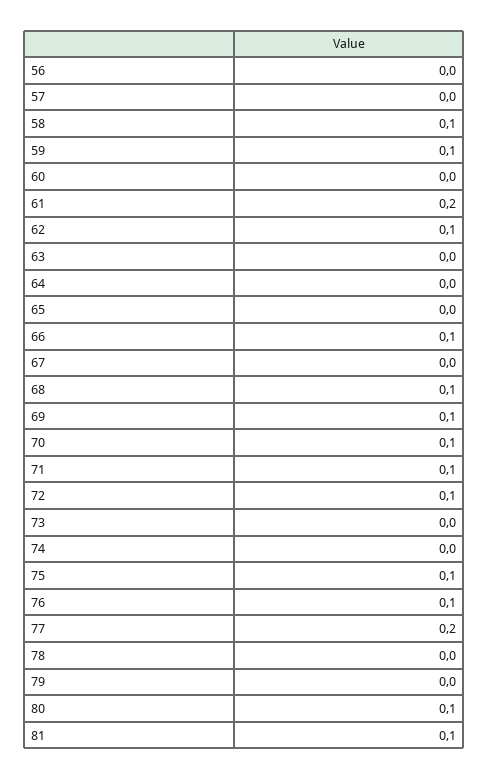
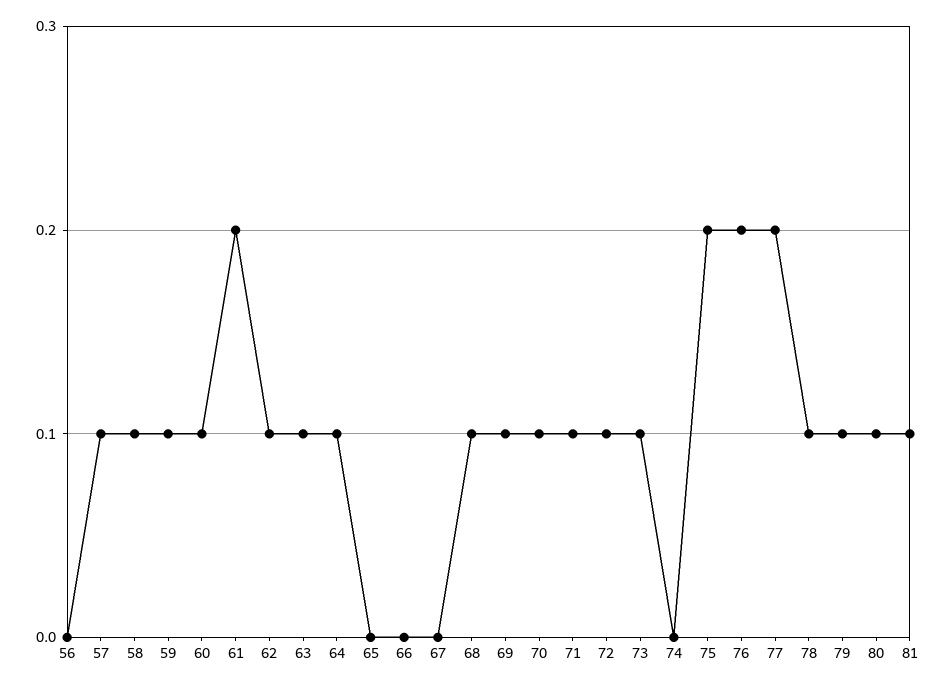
57: 0 -> 0.1
60: 0 -> 0.1
63: 0 -> 0.1
64: 0 -> 0.1
66: 0.1 -> 0
73: 0 -> 0.1
75: 0.1 -> 0.2
76: 0.1 -> 0.2
78: 0 -> 0.1
79: 0 -> 0.1

